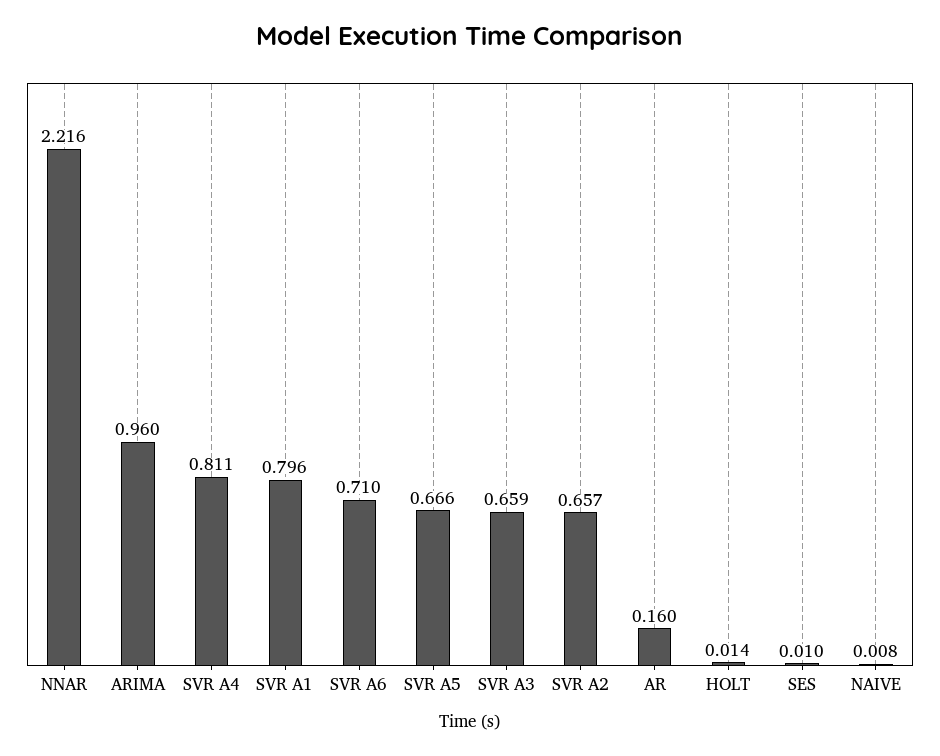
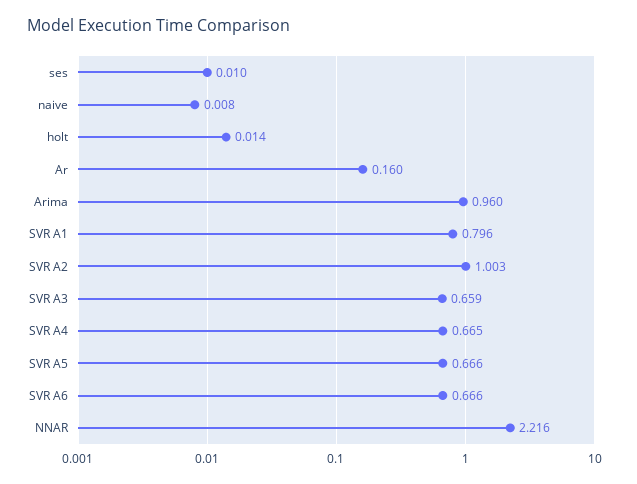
SVR A4: 0.811 -> 0.665
SVR A6: 0.71 -> 0.666
SVR A2: 0.657 -> 1.003

